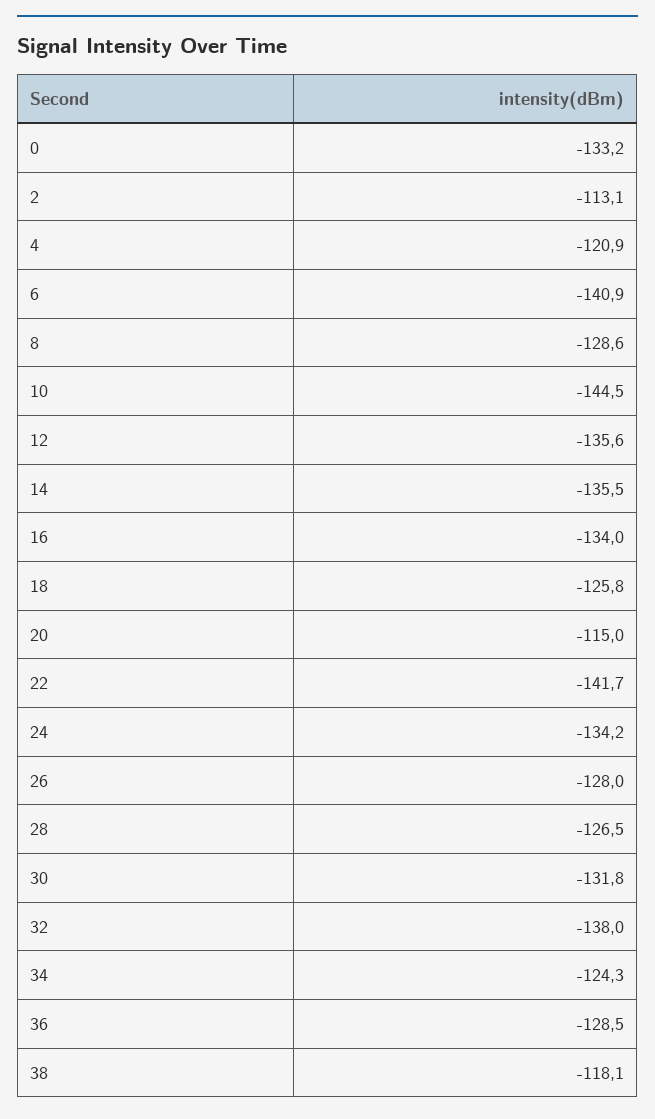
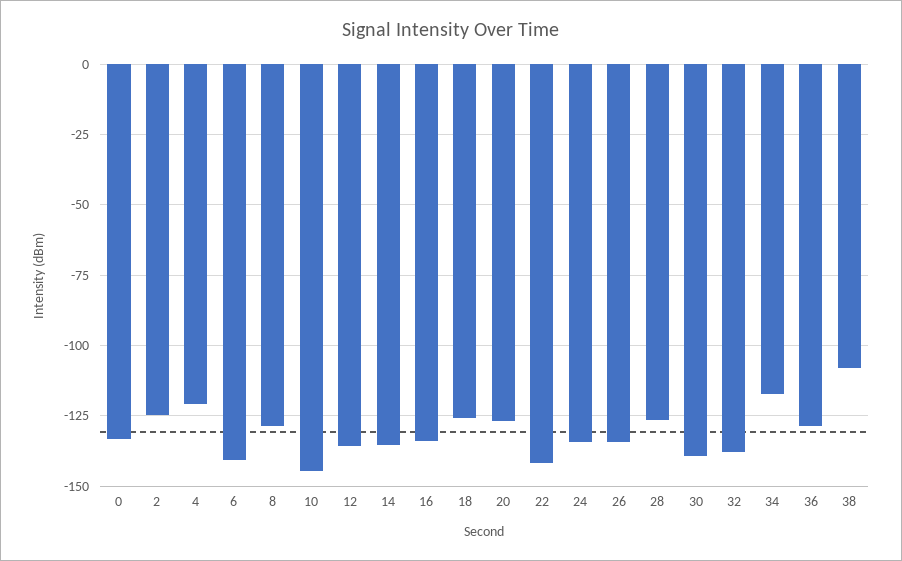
2: -113.1 -> -125
20: -115 -> -127.5
26: -128 -> -135
30: -131.8 -> -140
34: -124.3 -> -117.5
38: -118.1 -> -107.5

